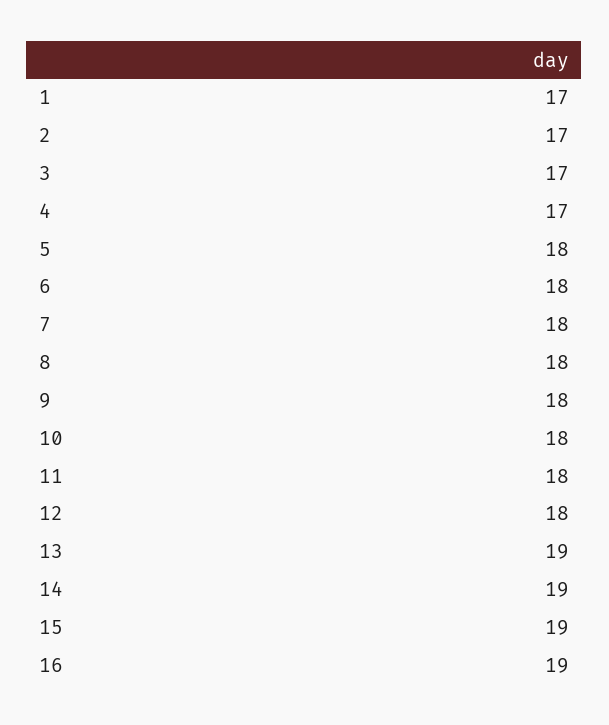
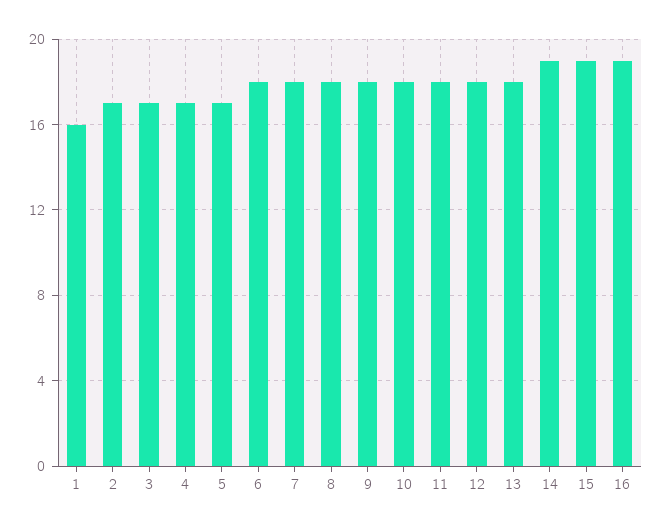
1: 17 -> 16
5: 18 -> 17
13: 19 -> 18

